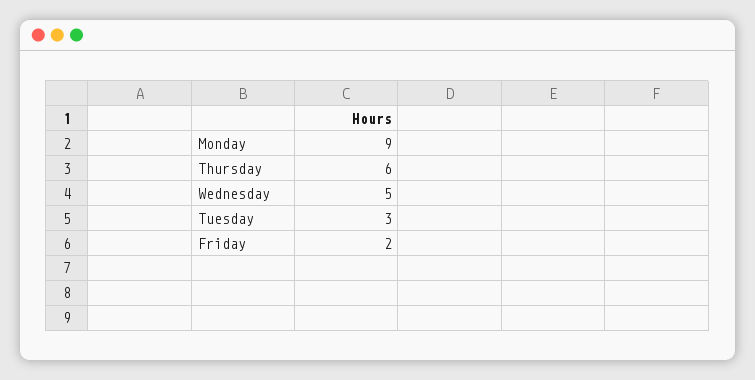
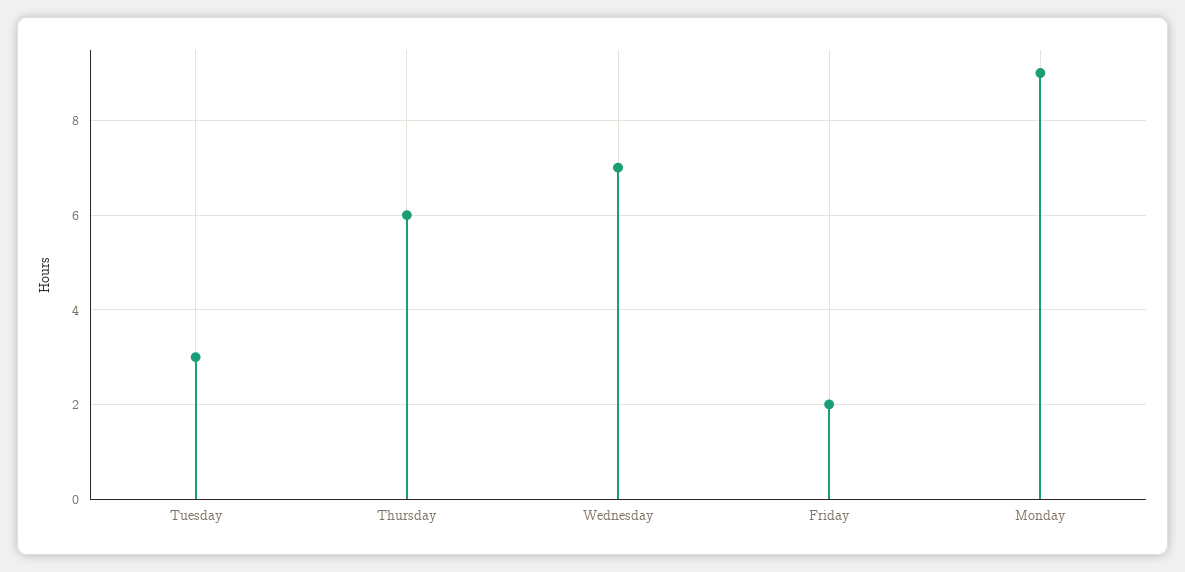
Wednesday: 5 -> 7

